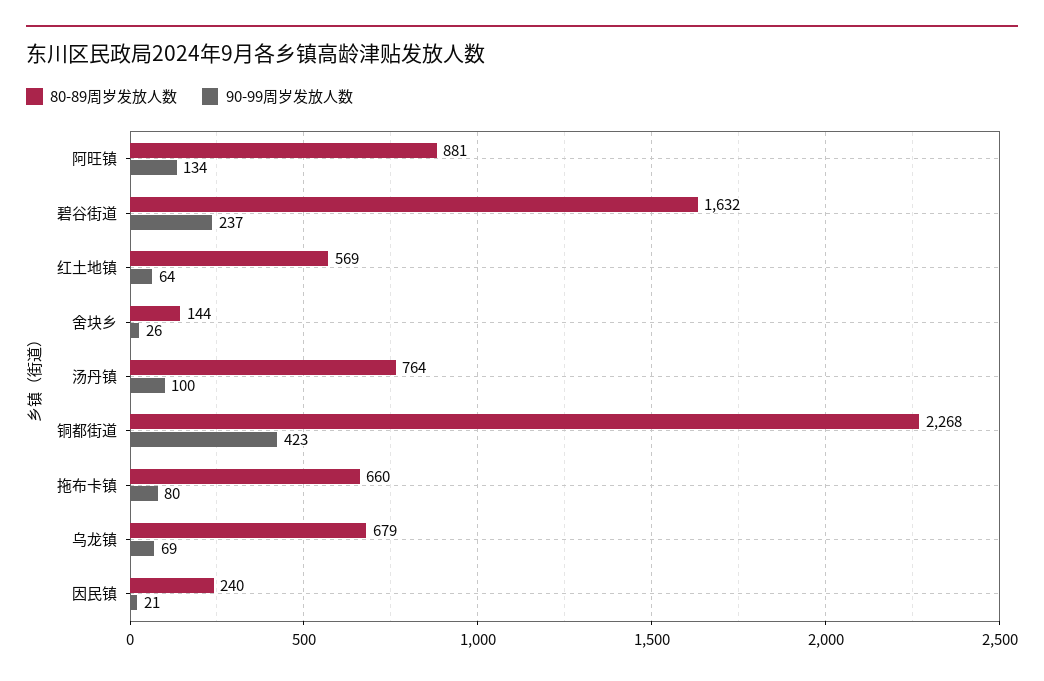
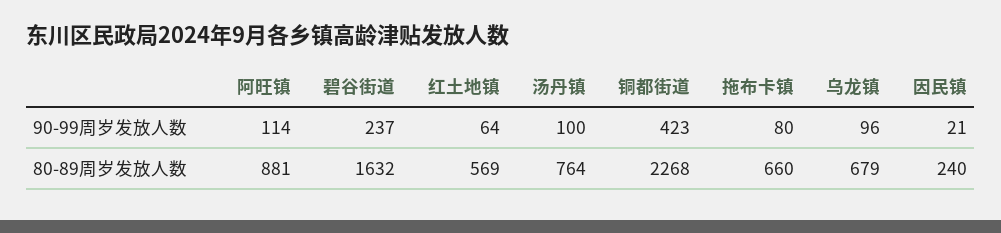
90-99周岁发放人数, 阿旺镇: 134 -> 114
80-89周岁发放人数, 舍块乡: 144 -> none
90-99周岁发放人数, 舍块乡: 26 -> none
90-99周岁发放人数, 乌龙镇: 69 -> 96

